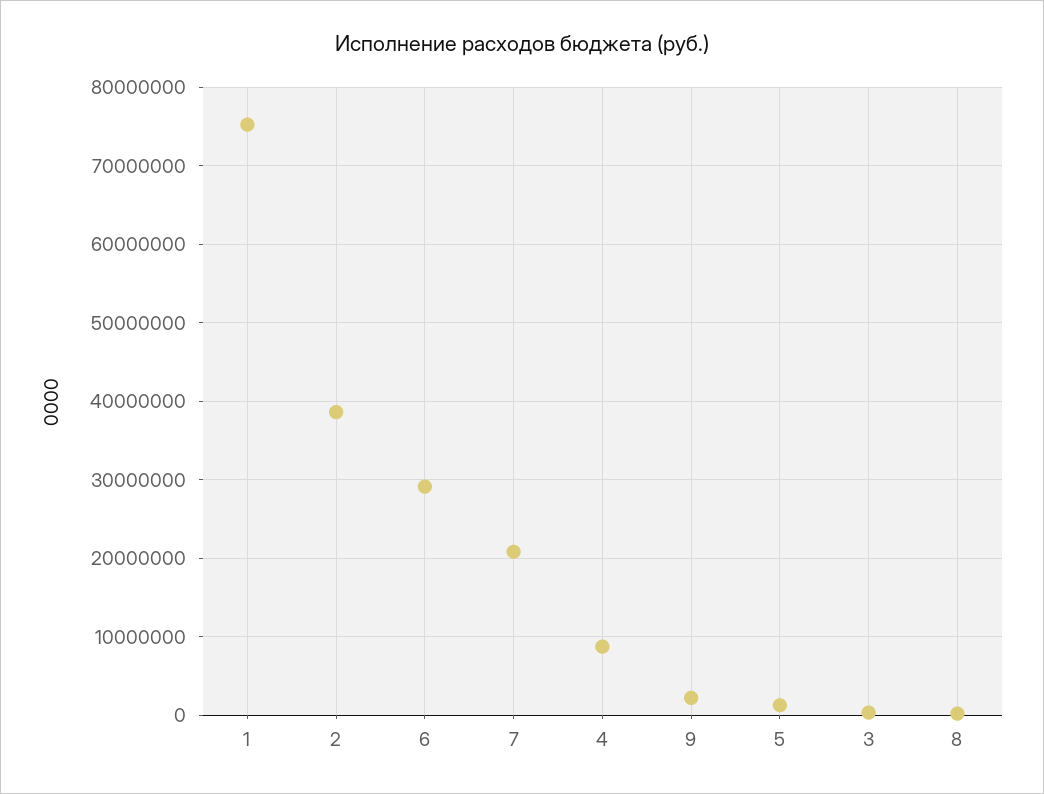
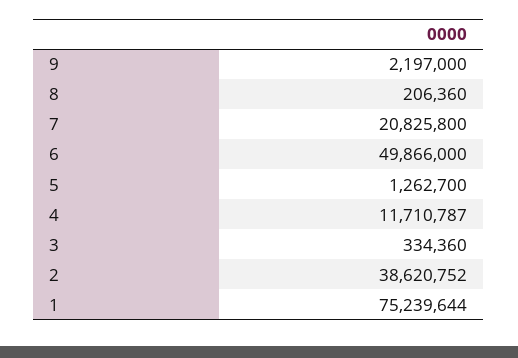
6: 29000000 -> 49866000
4: 9000000 -> 11710787

